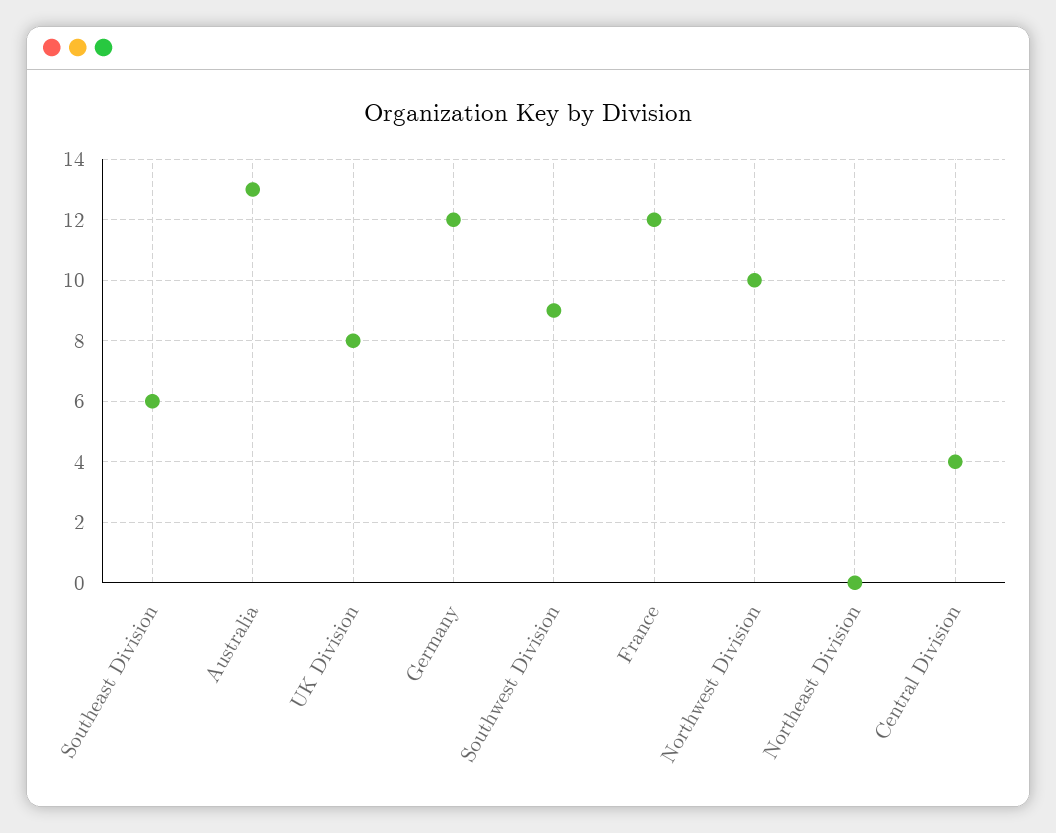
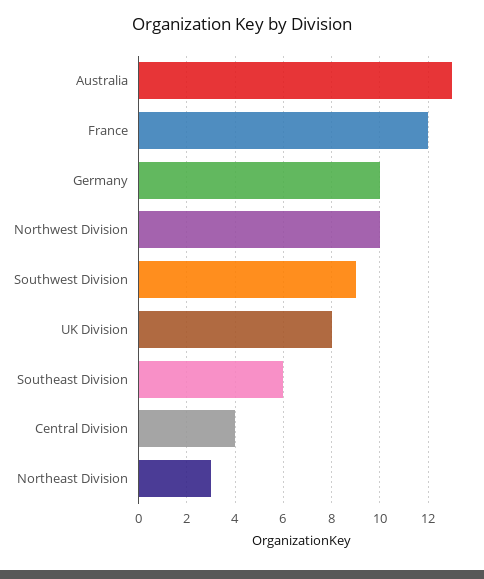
Germany: 12 -> 10
Northeast Division: 0 -> 3

